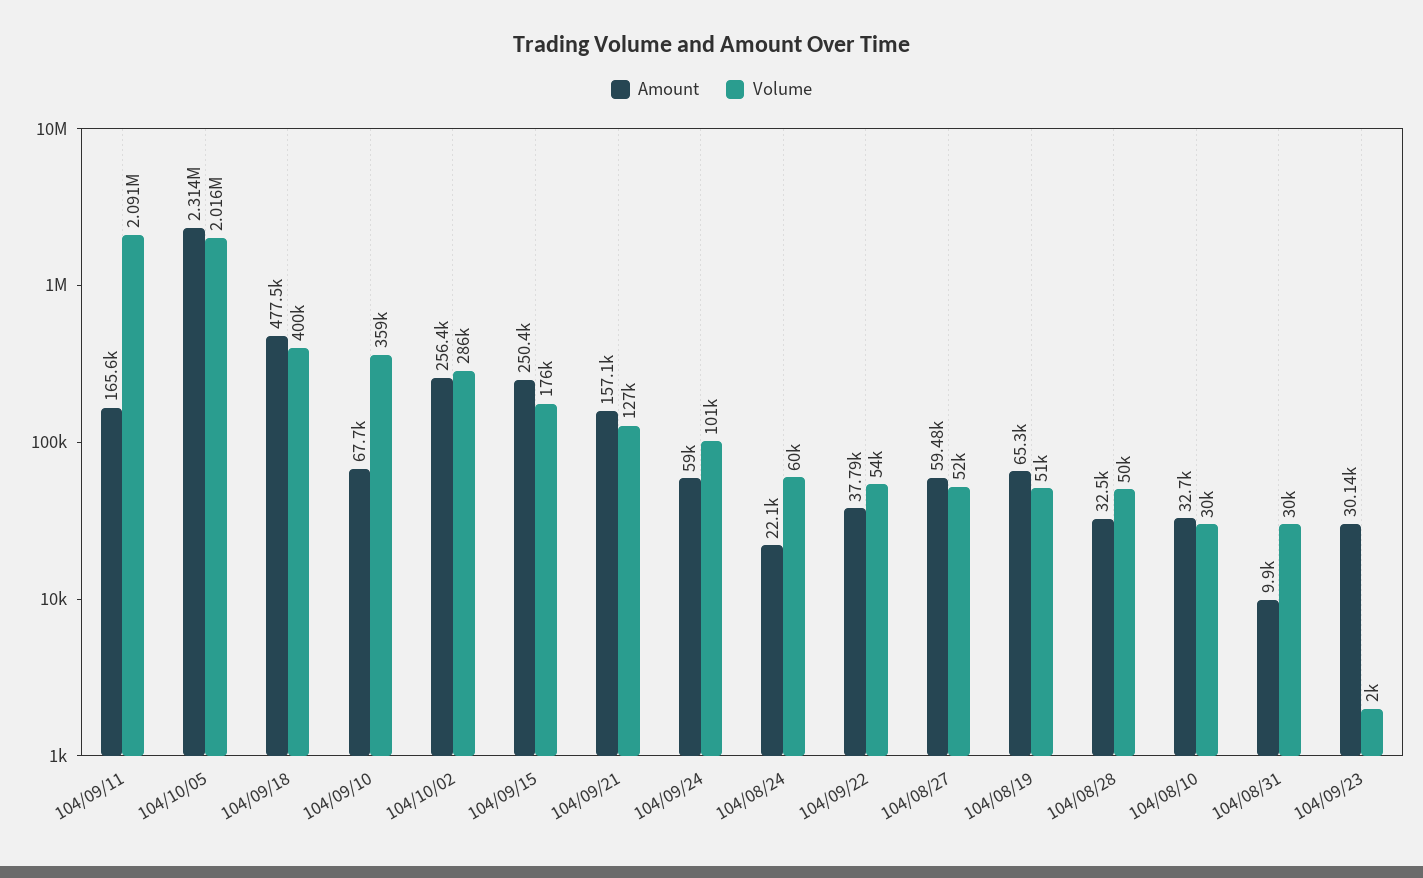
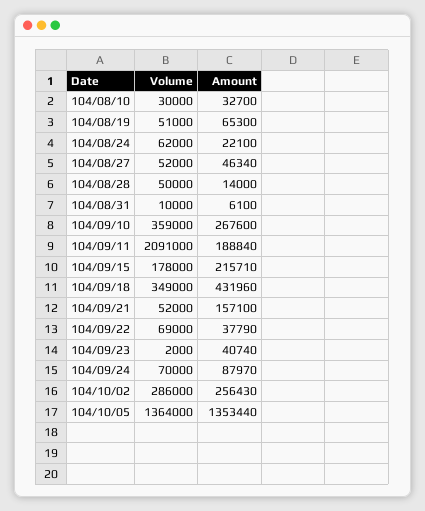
Amount, 104/09/11: 165600 -> 188840
Amount, 104/10/05: 2314000 -> 1353440
Volume, 104/10/05: 2016000 -> 1364000
Amount, 104/09/18: 477500 -> 431960
Volume, 104/09/18: 400000 -> 349000
Amount, 104/09/10: 67700 -> 267600
Amount, 104/09/15: 250400 -> 215710
Volume, 104/09/15: 176000 -> 178000
Volume, 104/09/21: 127000 -> 52000
Amount, 104/09/24: 59000 -> 87970
Volume, 104/09/24: 101000 -> 70000
Volume, 104/08/24: 60000 -> 62000
Volume, 104/09/22: 54000 -> 69000
Amount, 104/08/27: 59480 -> 46340
Amount, 104/08/28: 32500 -> 14000
Amount, 104/08/31: 9900 -> 6100
Volume, 104/08/31: 30000 -> 10000
Amount, 104/09/23: 30140 -> 40740

